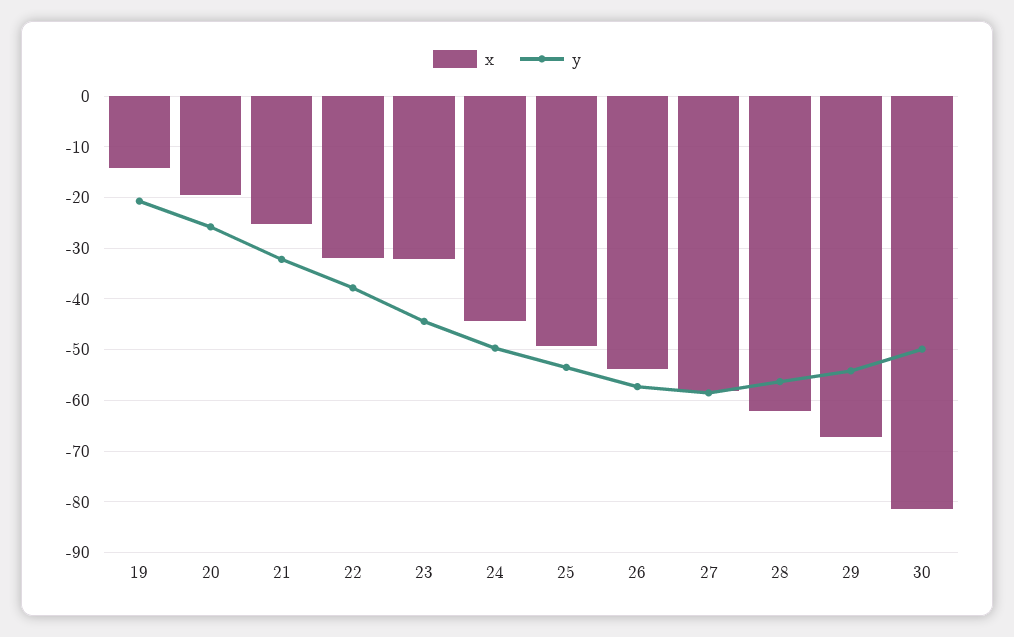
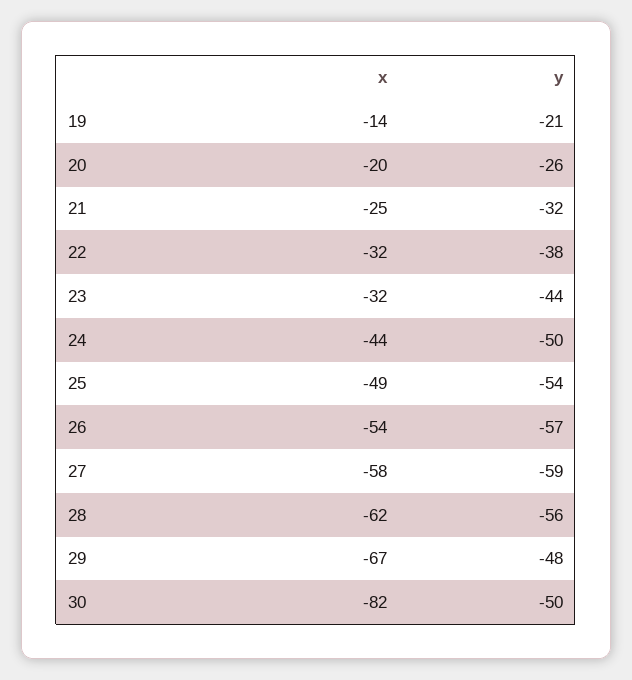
y, 29: -54 -> -48

